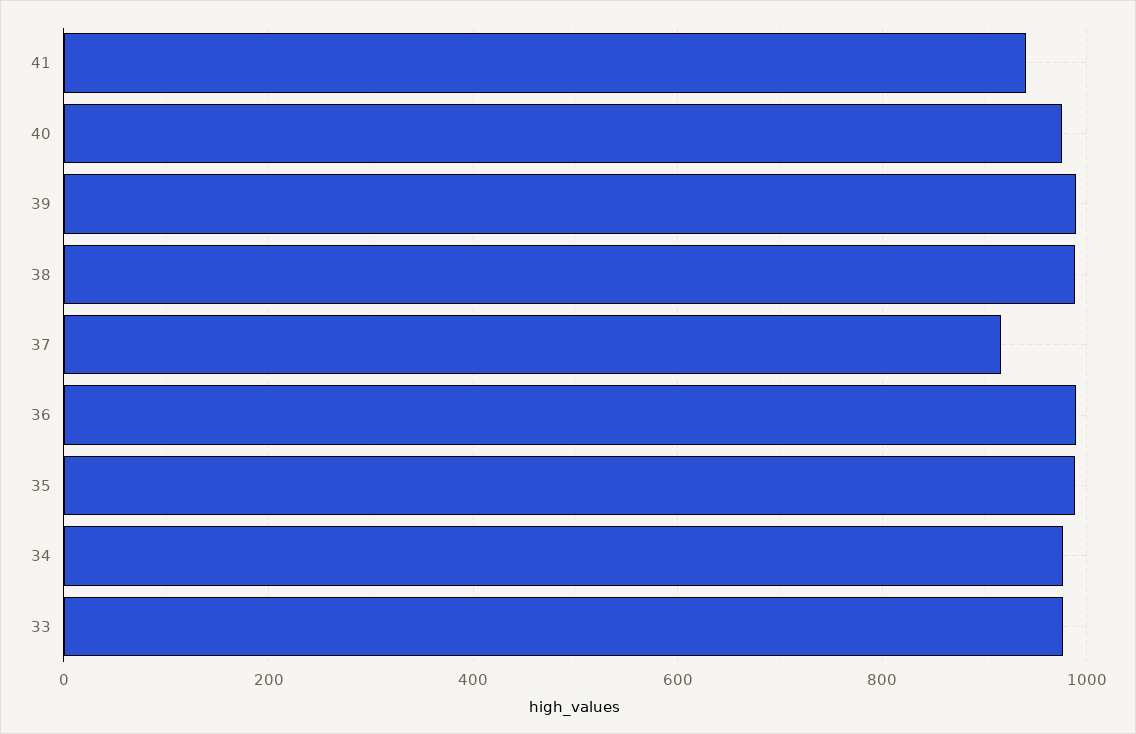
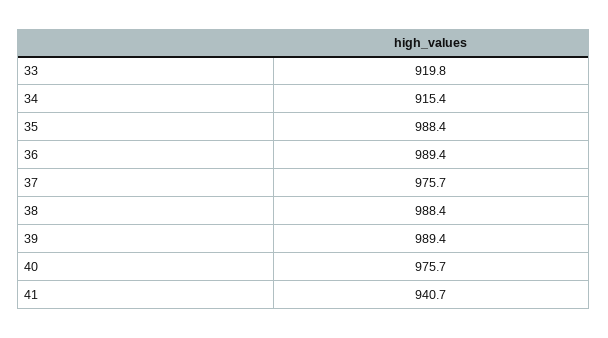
37: 920 -> 975.7
34: 980 -> 915.4
33: 980 -> 919.8

